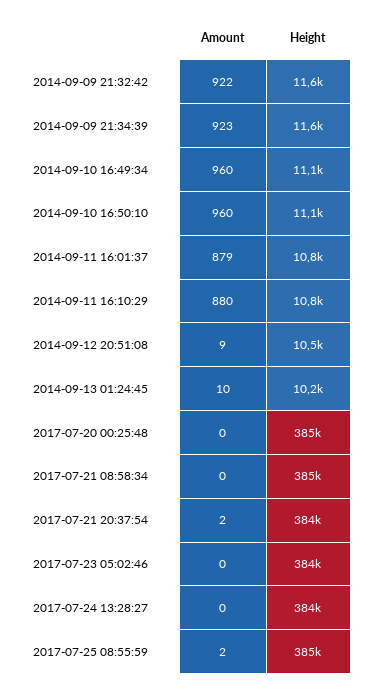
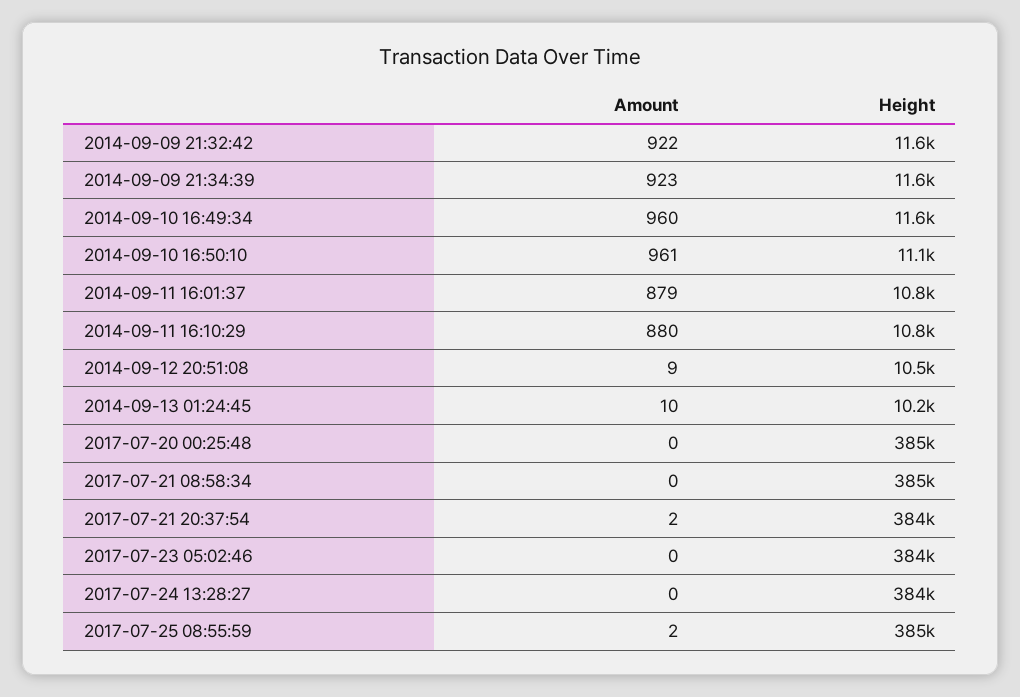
Height, 2014-09-10 16:49:34: 11100 -> 11600
Amount, 2014-09-10 16:50:10: 960 -> 961

